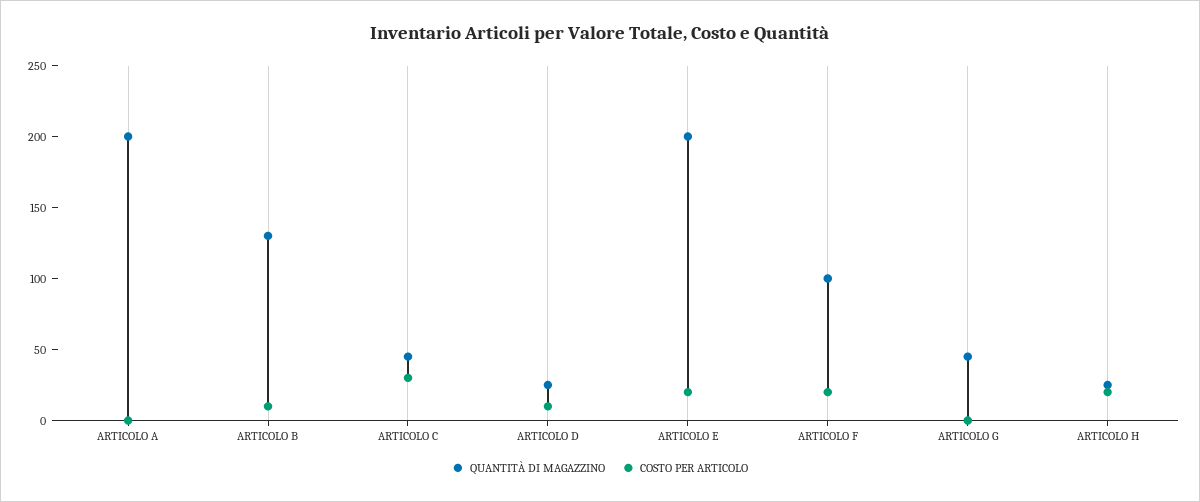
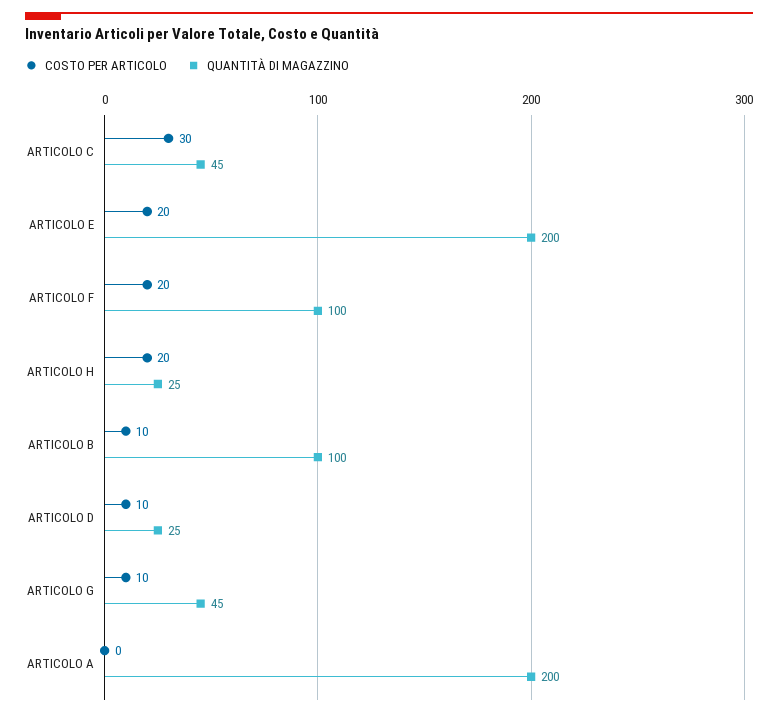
QUANTITÀ DI MAGAZZINO, ARTICOLO B: 130 -> 100
COSTO PER ARTICOLO, ARTICOLO G: 0 -> 10

